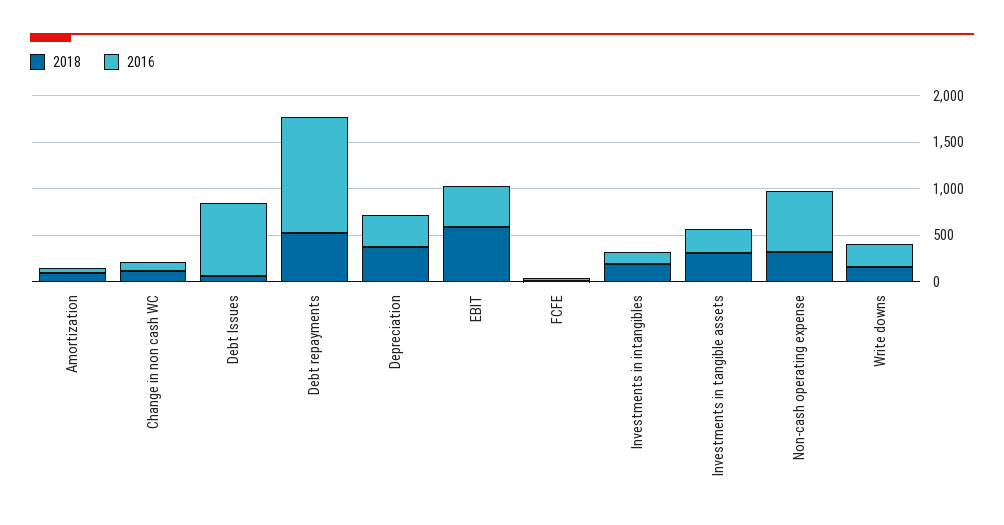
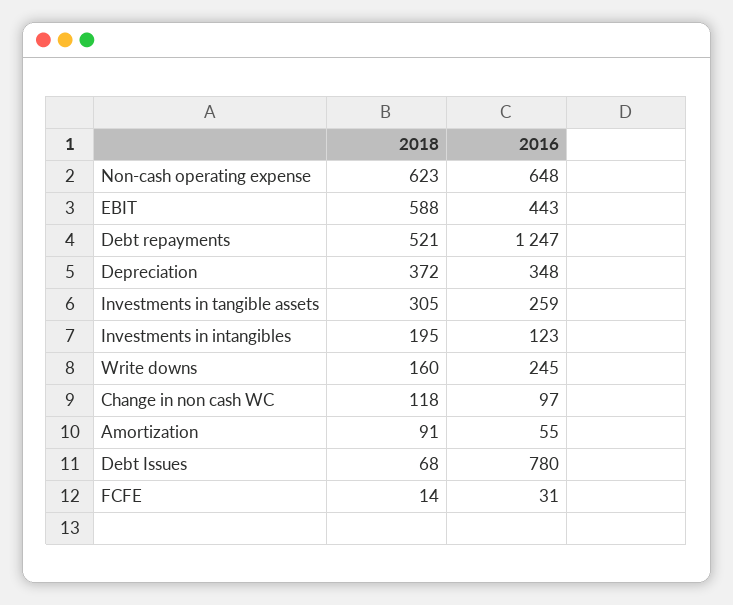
2018, Non-cash operating expense: 300 -> 623

